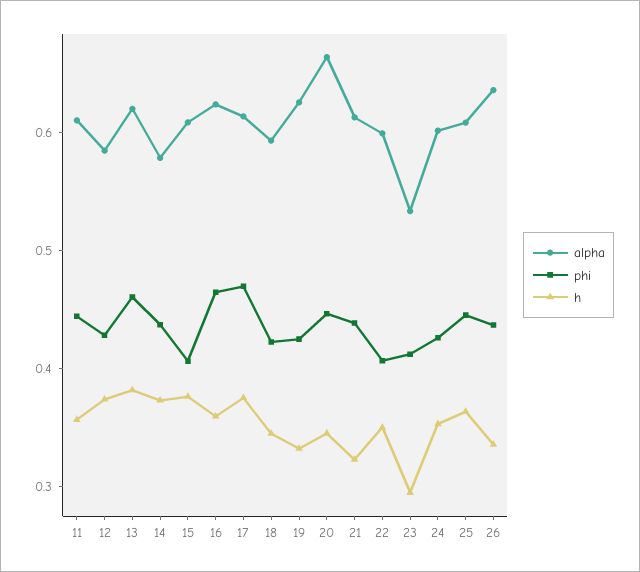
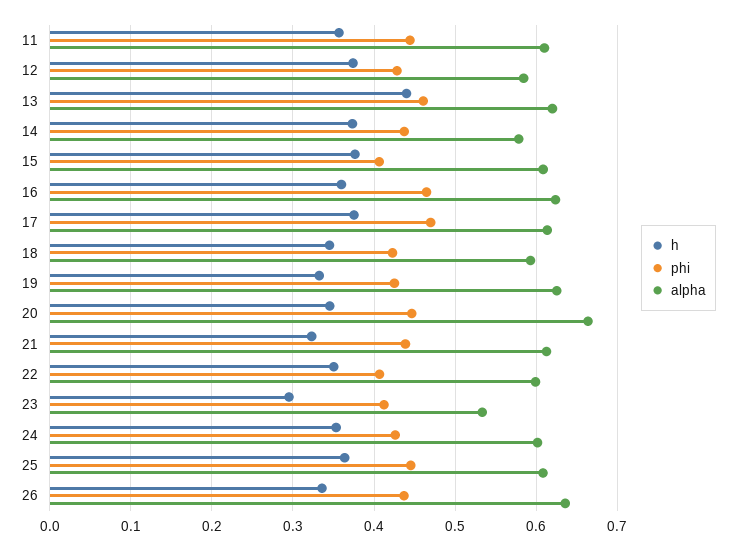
h, 13: 0.38 -> 0.44

